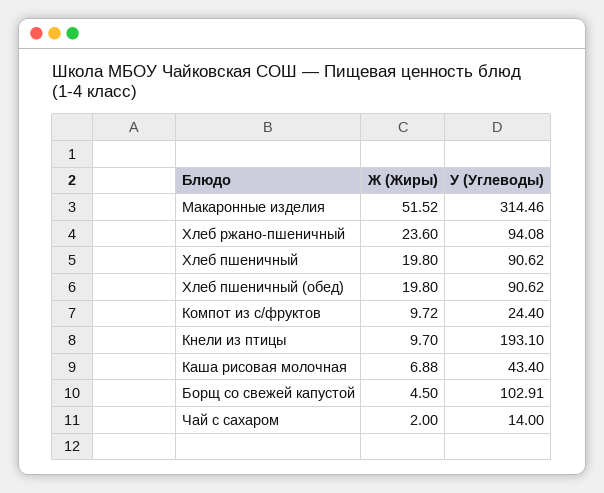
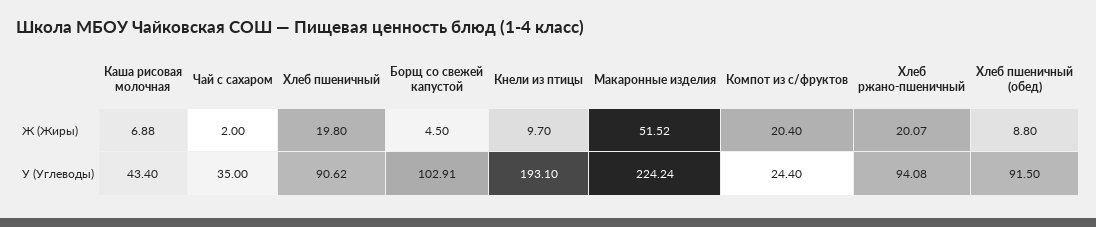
У (Углеводы), Макаронные изделия: 314.46 -> 224.24
Ж (Жиры), Хлеб ржано-пшеничный: 23.6 -> 20.07
Ж (Жиры), Хлеб пшеничный (обед): 19.8 -> 8.8
У (Углеводы), Хлеб пшеничный (обед): 90.62 -> 91.5
Ж (Жиры), Компот из с/фруктов: 9.72 -> 20.4
У (Углеводы), Чай с сахаром: 14 -> 35

